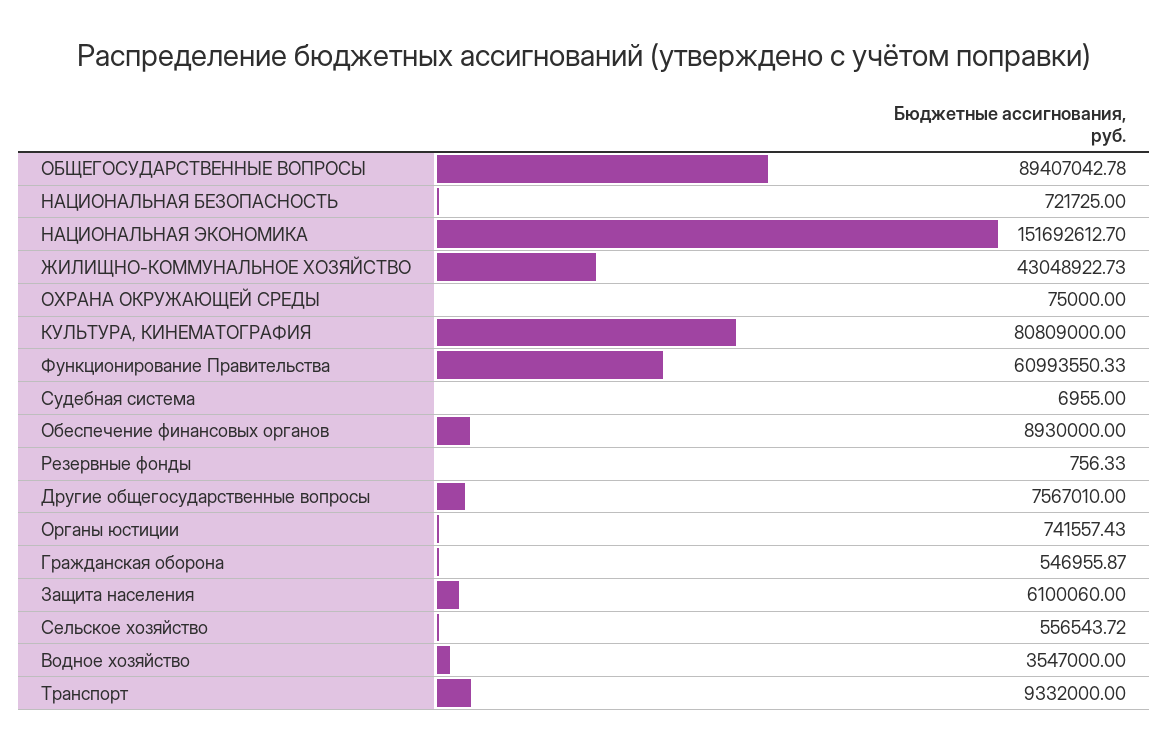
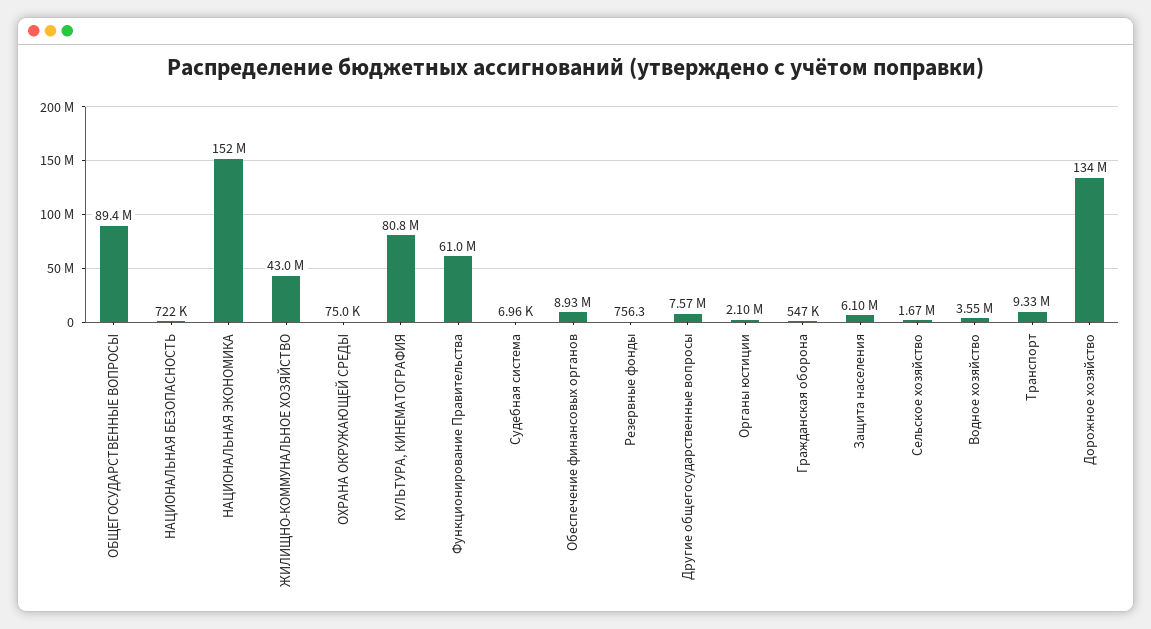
Органы юстиции: 741557.43 -> 2100000
Сельское хозяйство: 556543.72 -> 1670000
Дорожное хозяйство: none -> 134000000

